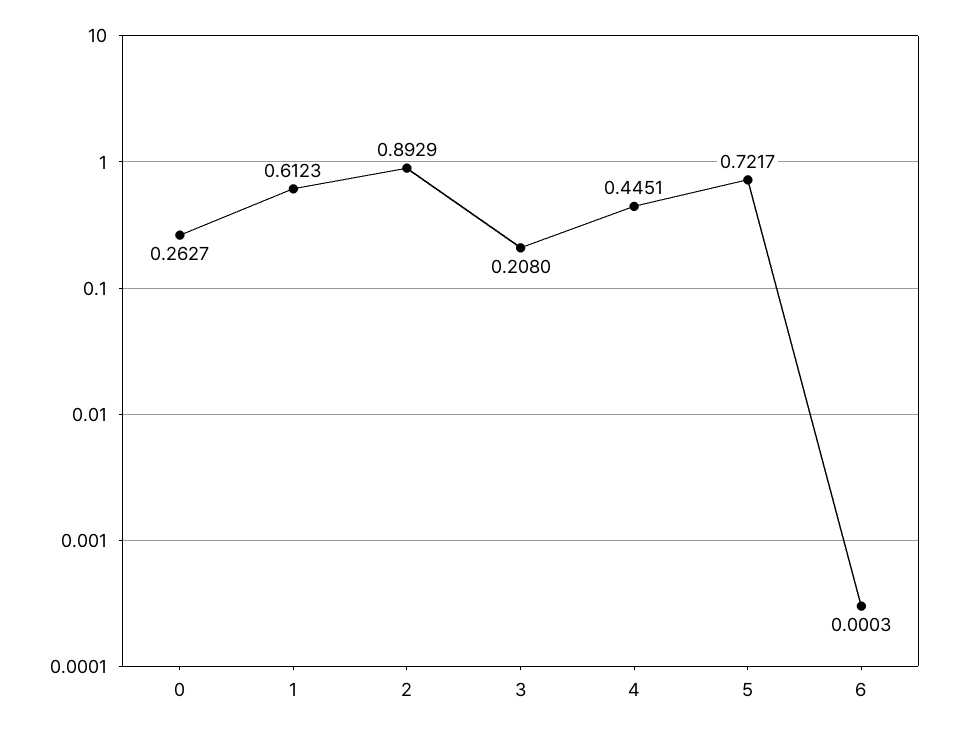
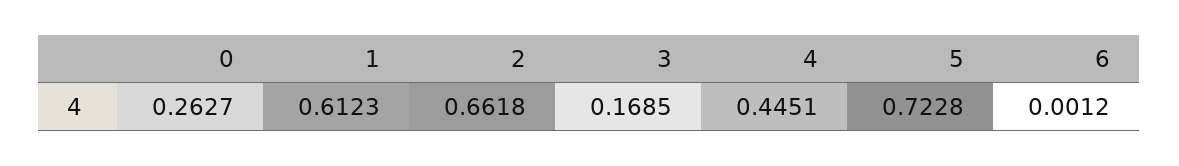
2: 0.8929 -> 0.6618
3: 0.208 -> 0.1685
5: 0.7217 -> 0.7228
6: 0.0003 -> 0.0012

